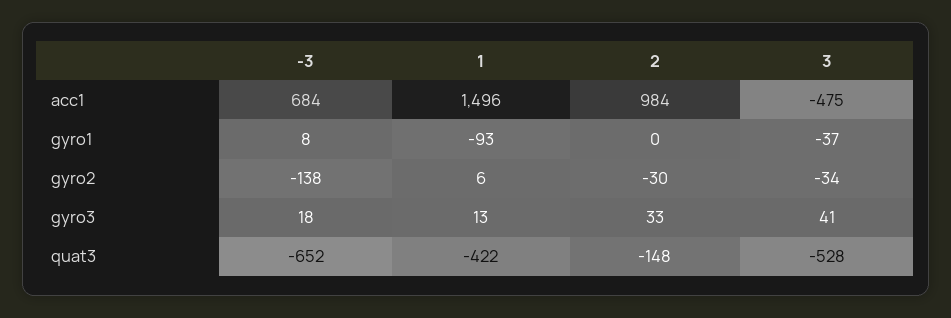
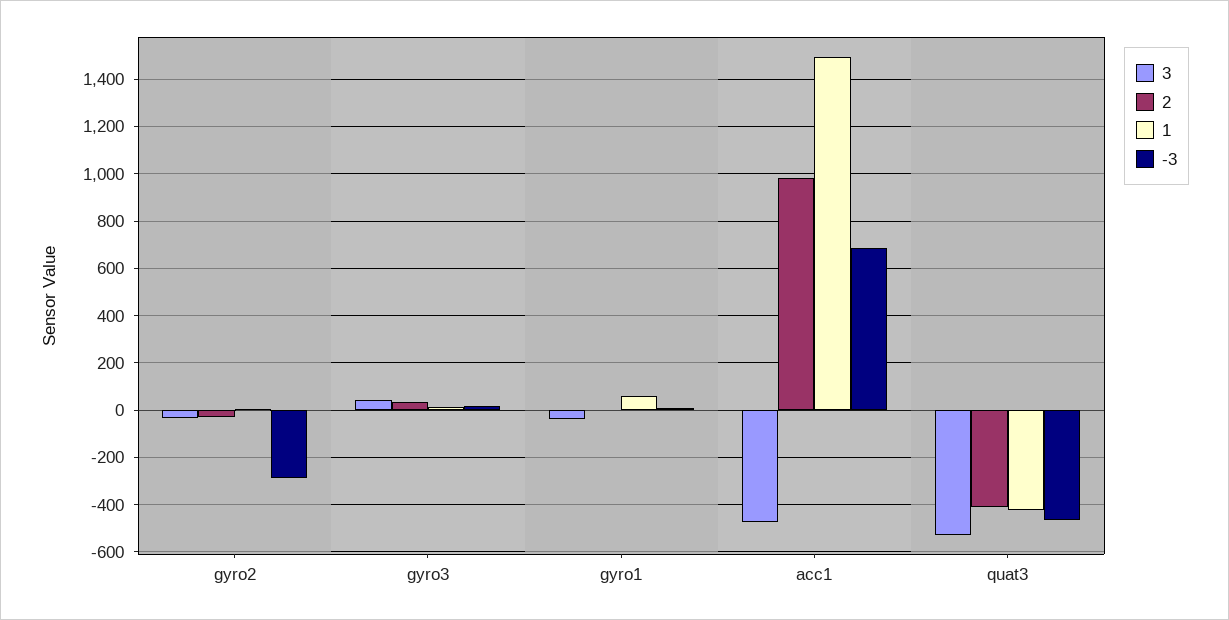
1, gyro1: -93 -> 50
-3, gyro2: -138 -> -300
-3, quat3: -652 -> -450
2, quat3: -148 -> -400

